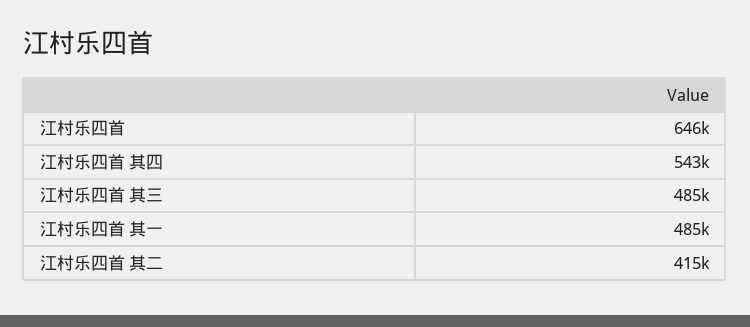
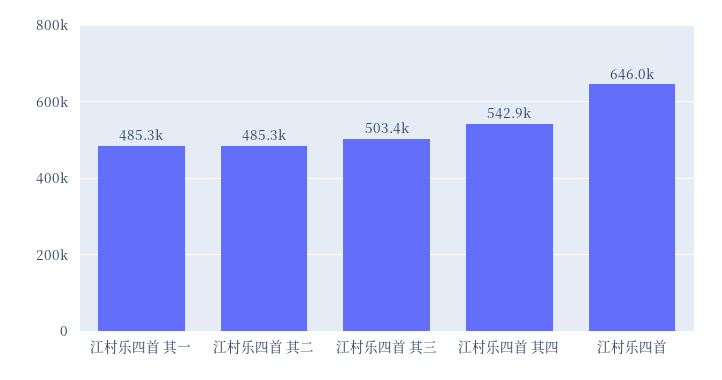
江村乐四首 其三: 485000 -> 503400
江村乐四首 其二: 415000 -> 485300

